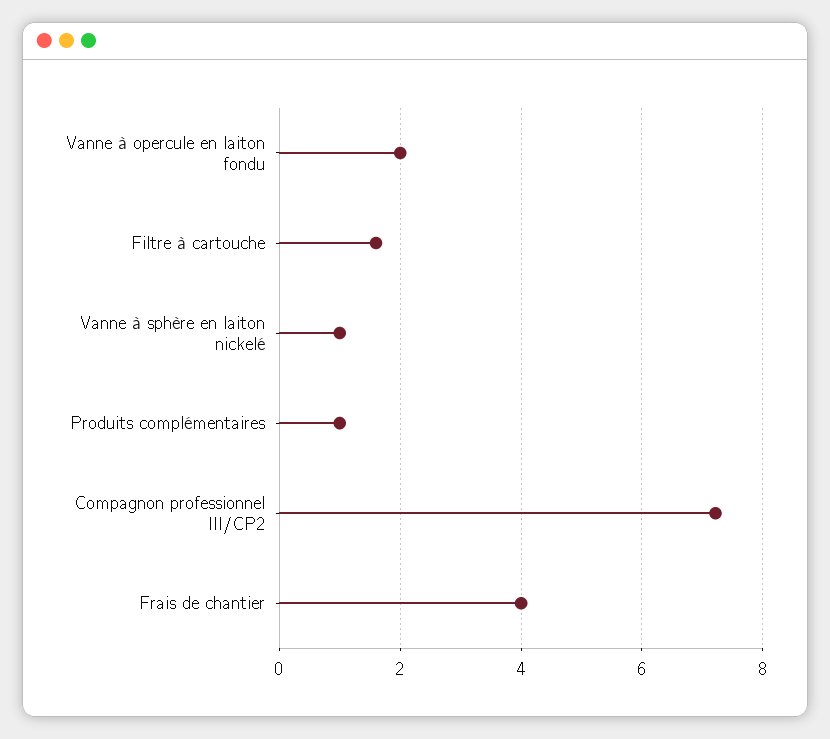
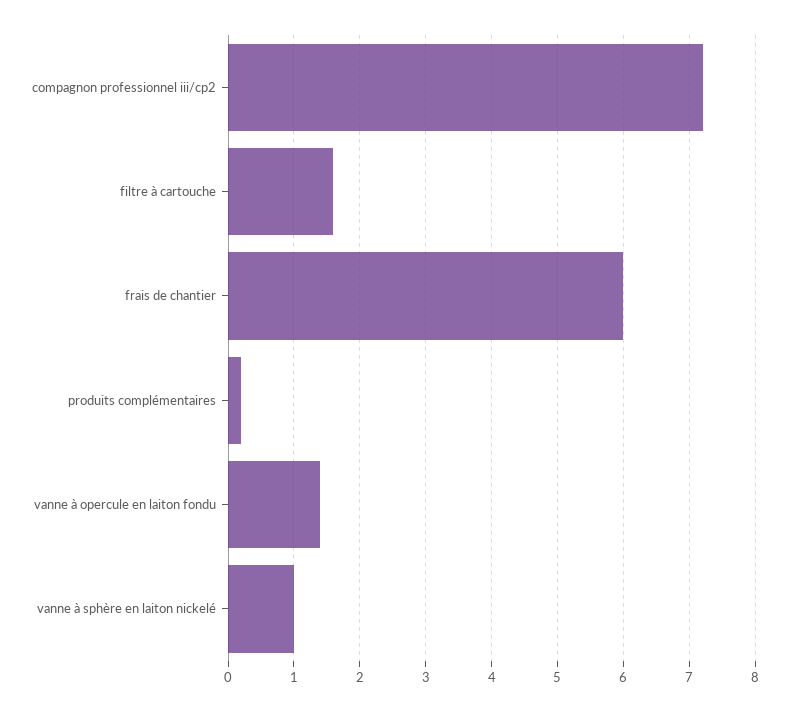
Vanne à opercule en laiton fondu: 2 -> 1.4
Produits complémentaires: 1 -> 0.2
Frais de chantier: 4 -> 6

